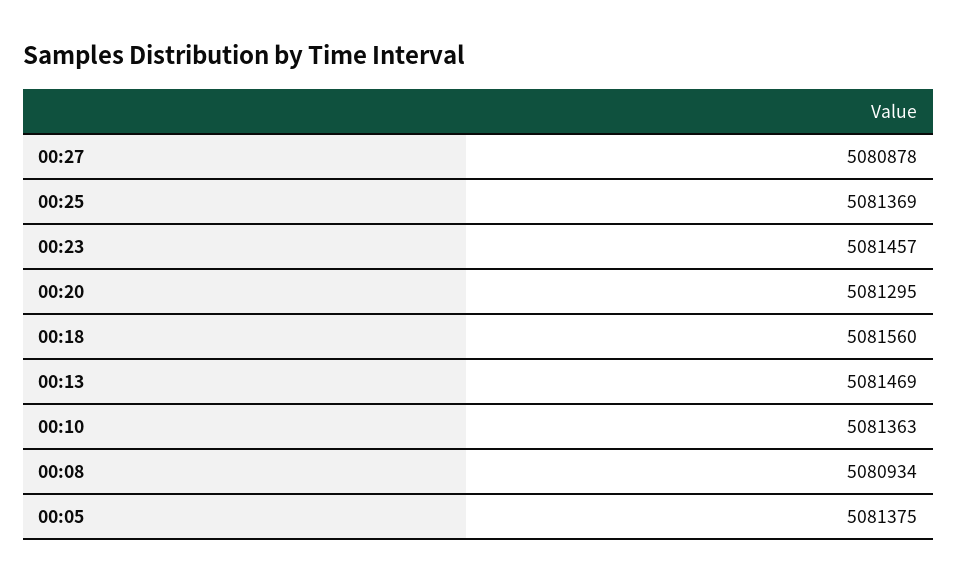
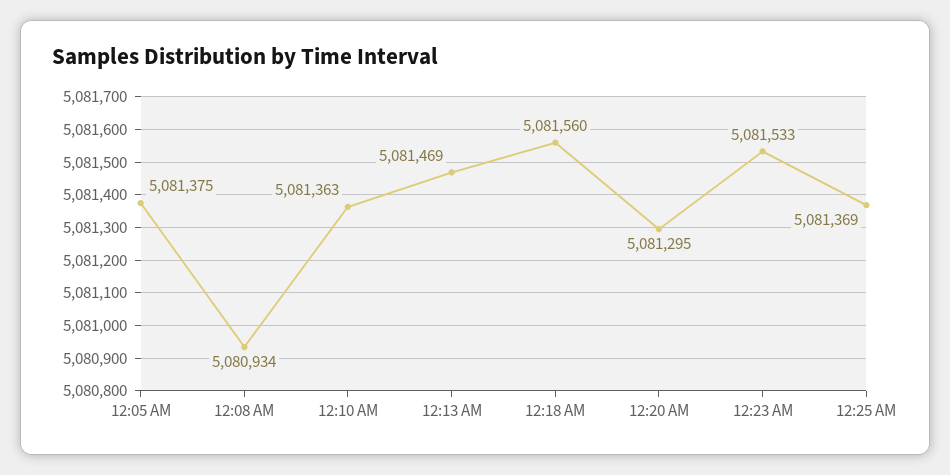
00:27: 5080878 -> none
00:23: 5081457 -> 5081533

